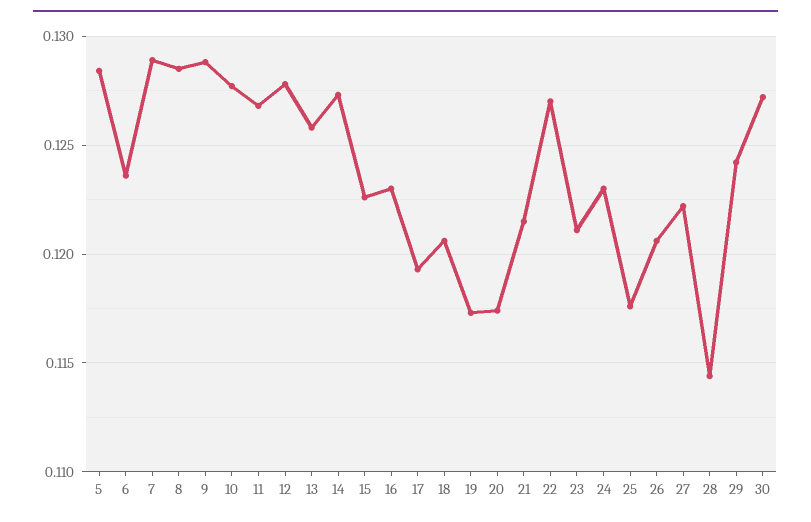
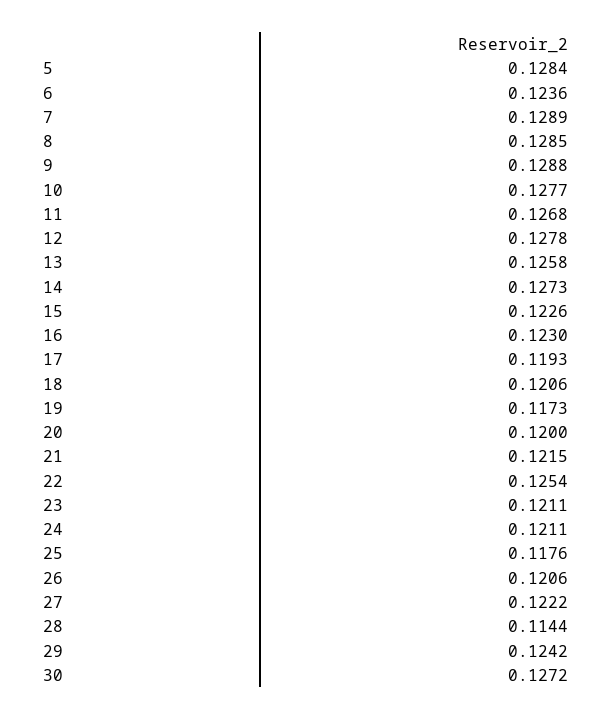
20: 0.1175 -> 0.12
22: 0.127 -> 0.1254
24: 0.123 -> 0.1211

